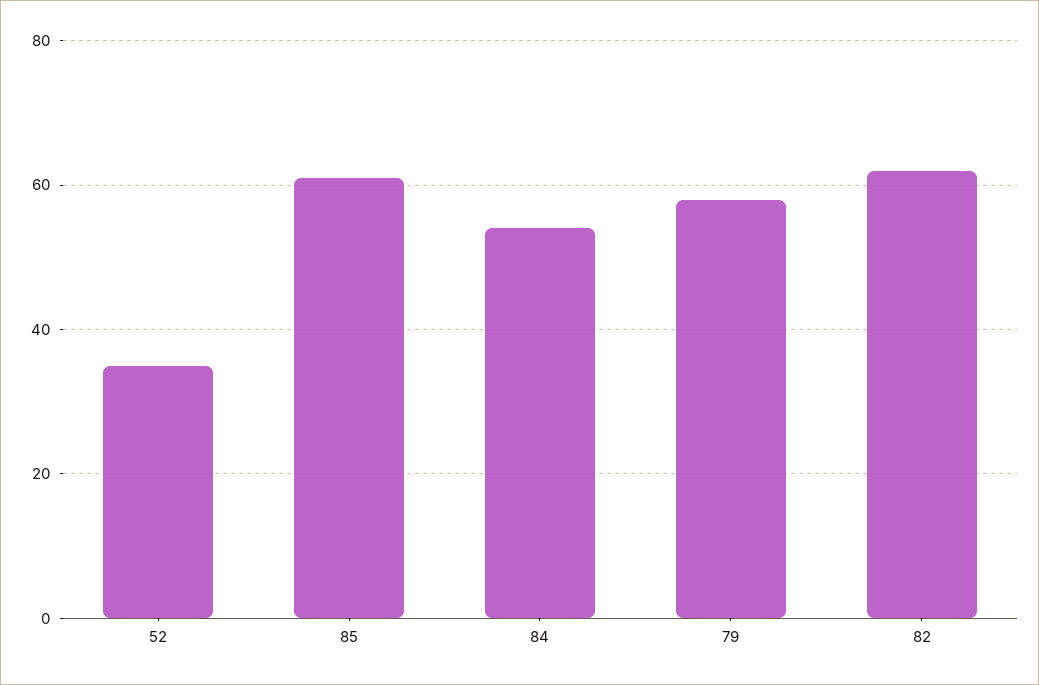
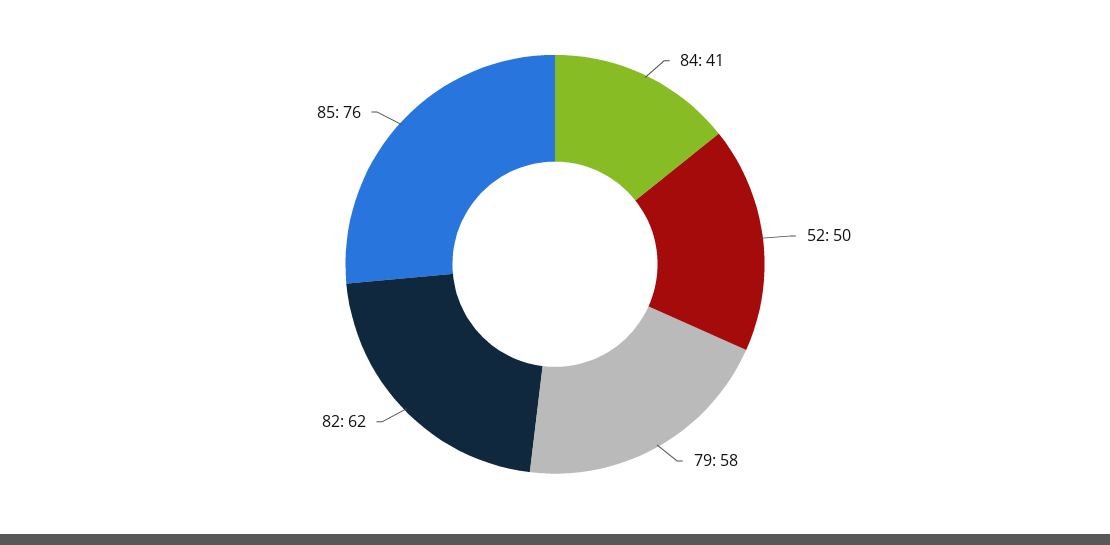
52: 35 -> 50
85: 60 -> 76
84: 55 -> 41

